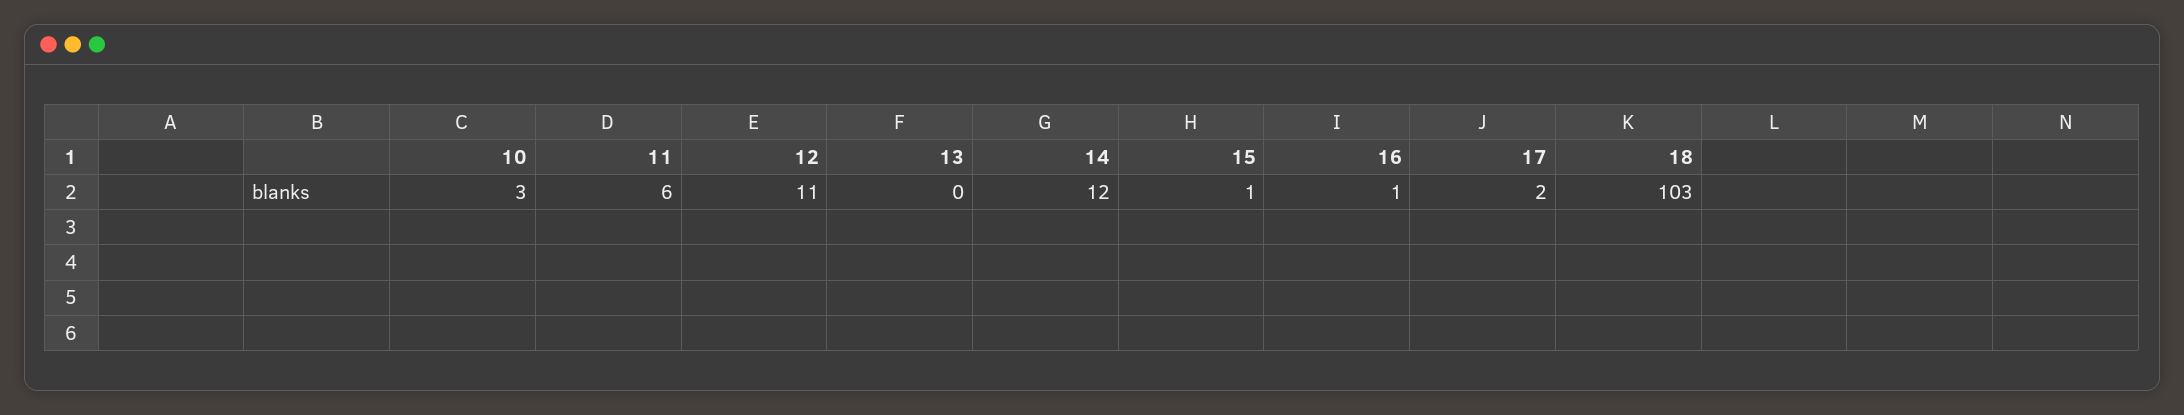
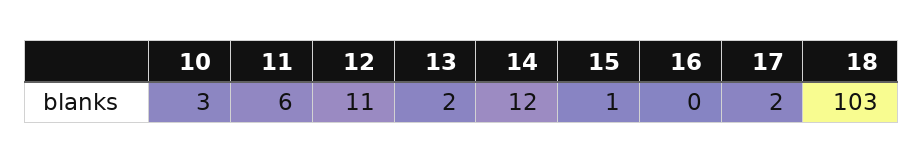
13: 0 -> 2
16: 1 -> 0

